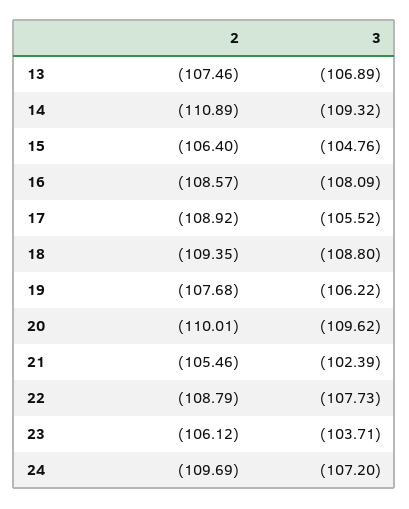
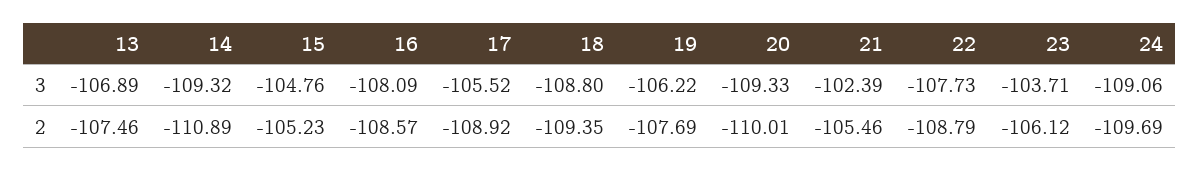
2, 15: -106.4 -> -105.23
2, 19: -107.68 -> -107.69
3, 20: -109.62 -> -109.33
3, 24: -107.2 -> -109.06

